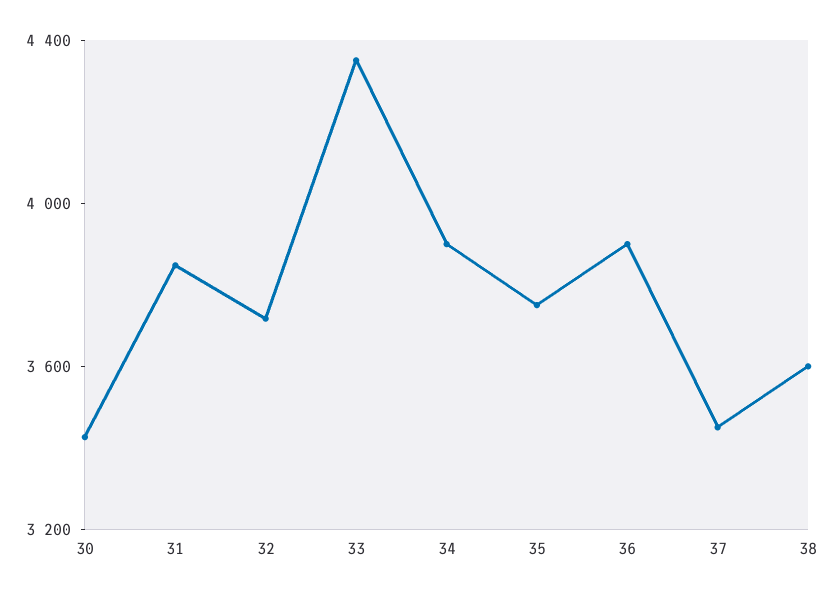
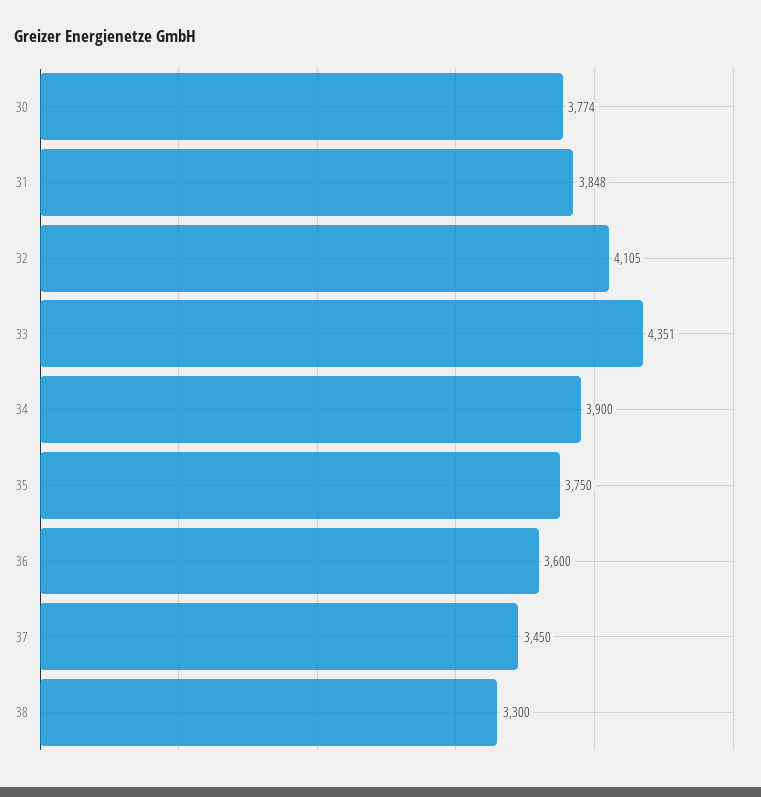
30: 3400 -> 3774
32: 3700 -> 4105
36: 3900 -> 3600
38: 3600 -> 3300

